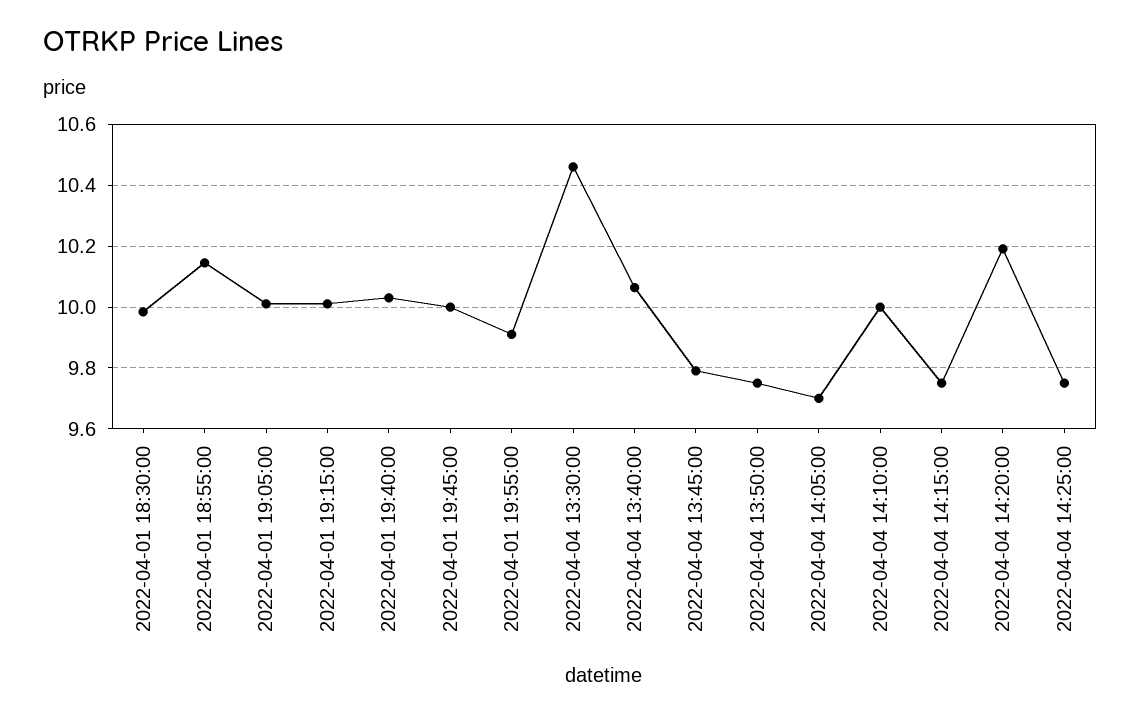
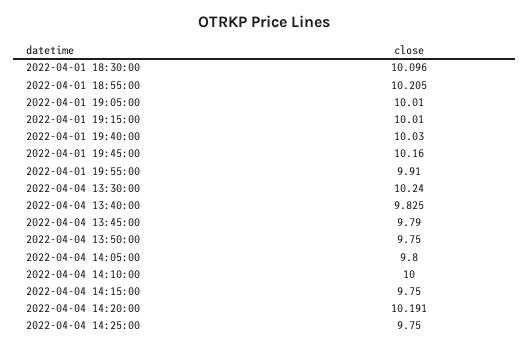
2022-04-01 18:30:00: 9.98 -> 10.096
2022-04-01 18:55:00: 10.14 -> 10.205
2022-04-01 19:45:00: 10 -> 10.16
2022-04-04 13:30:00: 10.46 -> 10.24
2022-04-04 13:40:00: 10.06 -> 9.825
2022-04-04 14:05:00: 9.7 -> 9.8

